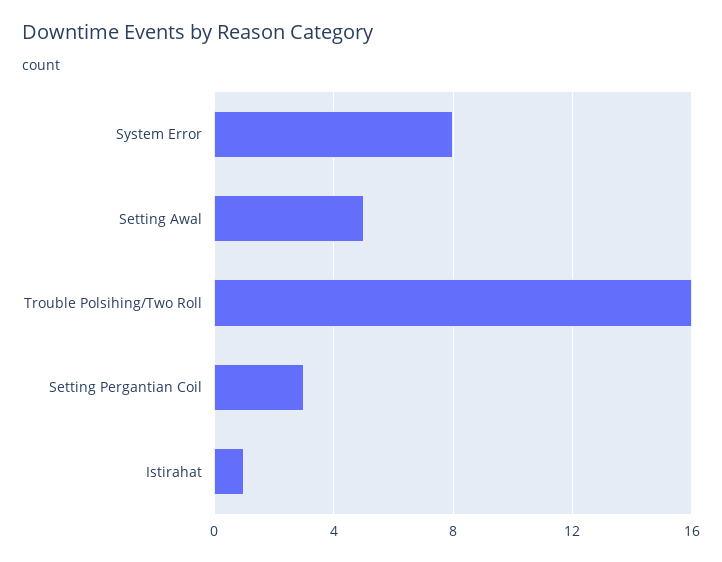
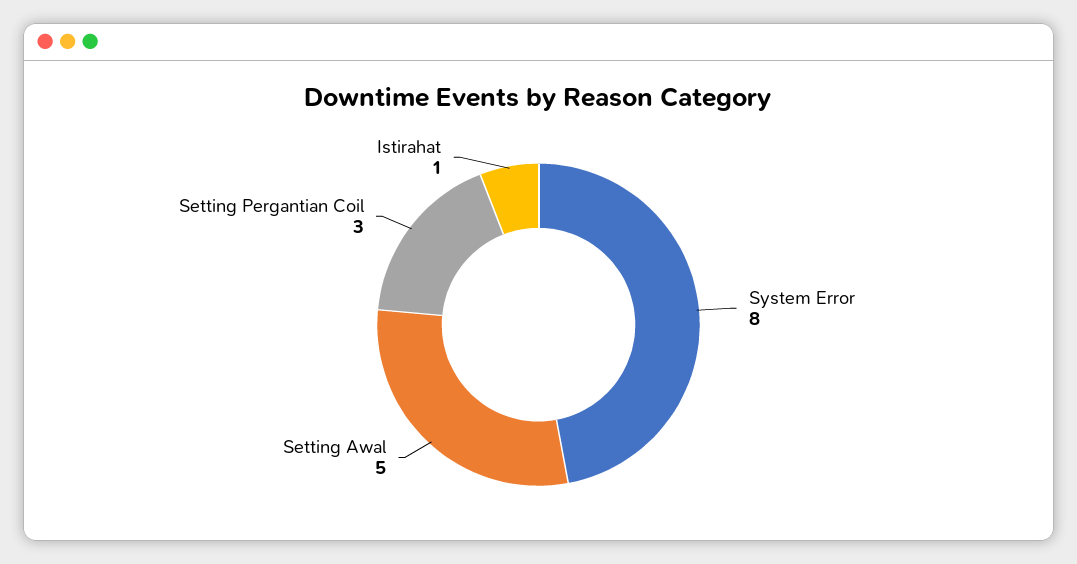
Trouble Polsihing/Two Roll: 16 -> none

